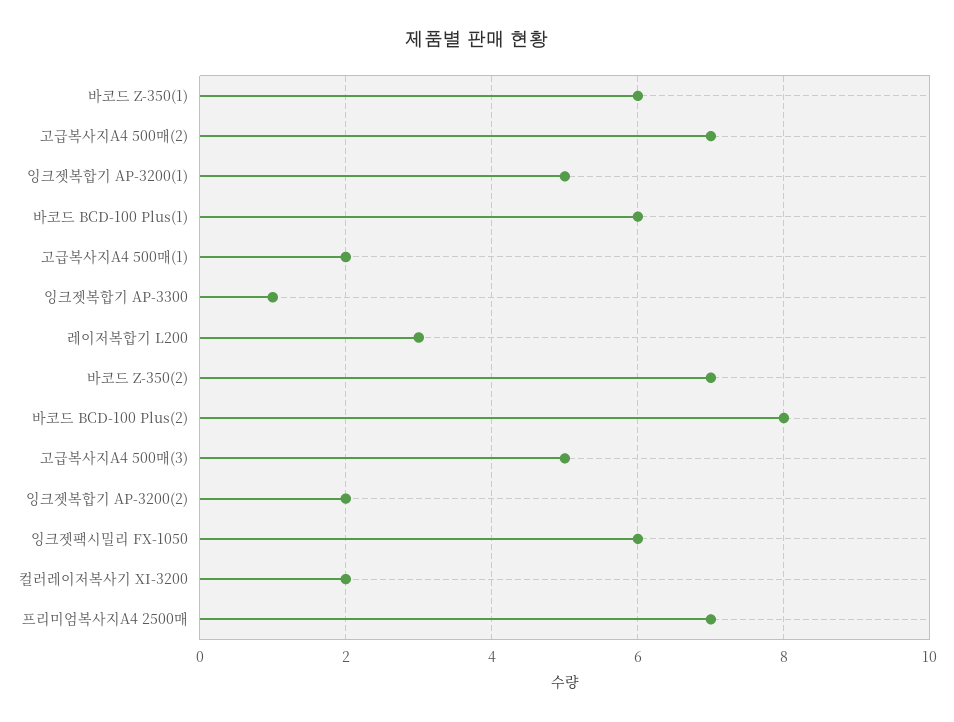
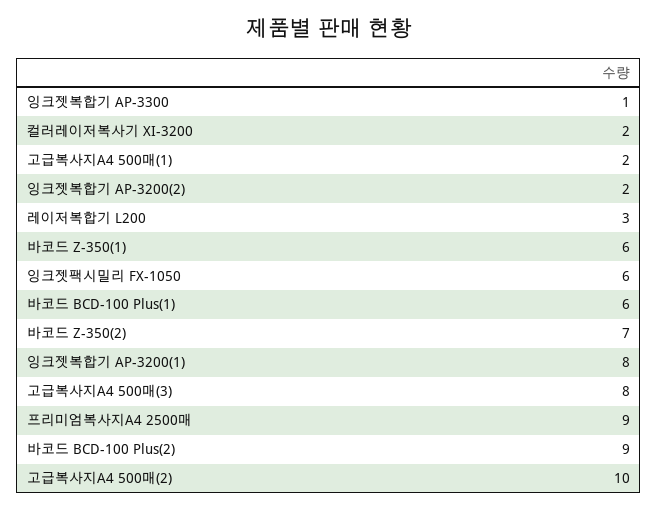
고급복사지A4 500매(2): 7 -> 10
잉크젯복합기 AP-3200(1): 5 -> 8
바코드 BCD-100 Plus(2): 8 -> 9
고급복사지A4 500매(3): 5 -> 8
프리미엄복사지A4 2500매: 7 -> 9

